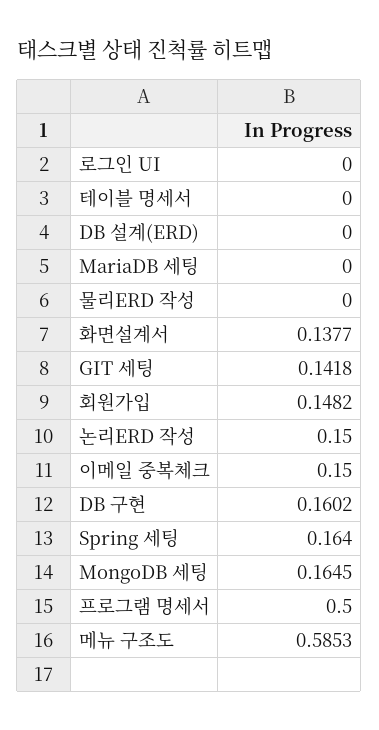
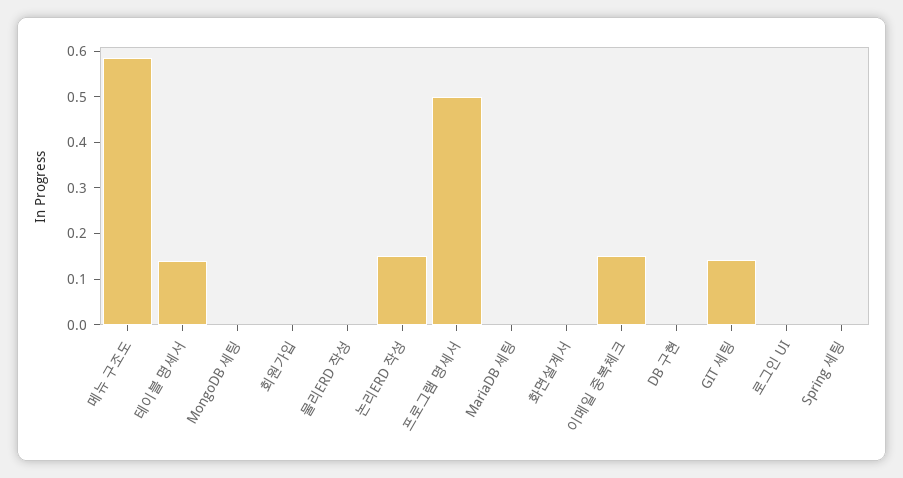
테이블 명세서: 0 -> 0.14
DB 설계(ERD): 0 -> none
화면설계서: 0.1377 -> 0
회원가입: 0.1482 -> 0
DB 구현: 0.1602 -> 0
Spring 세팅: 0.164 -> 0
MongoDB 세팅: 0.1645 -> 0

